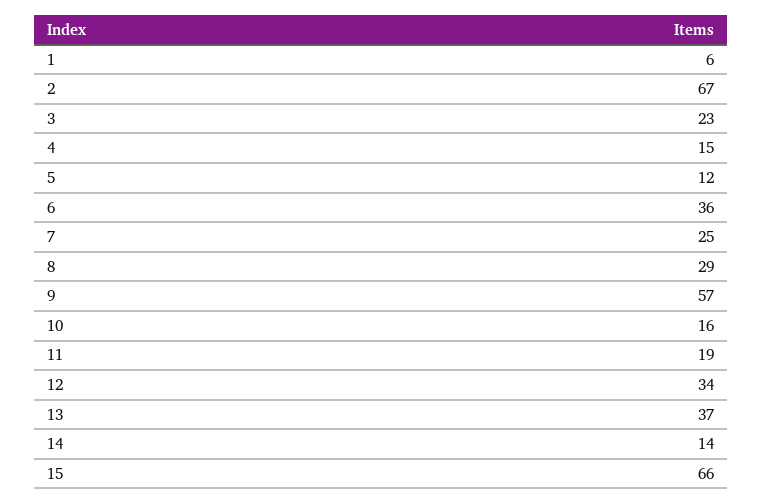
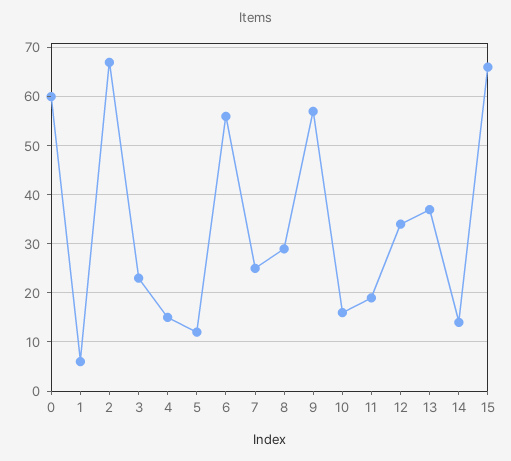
6: 36 -> 55
0: none -> 60

